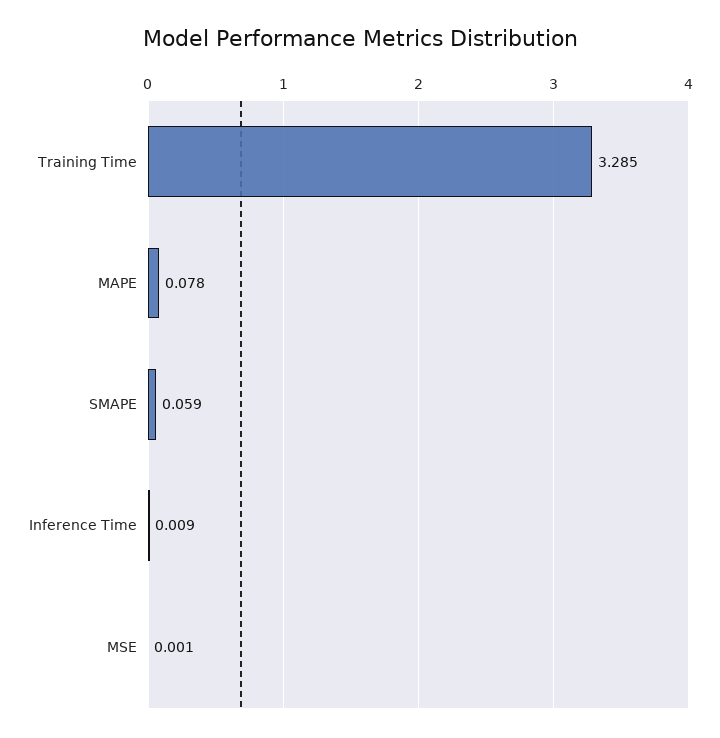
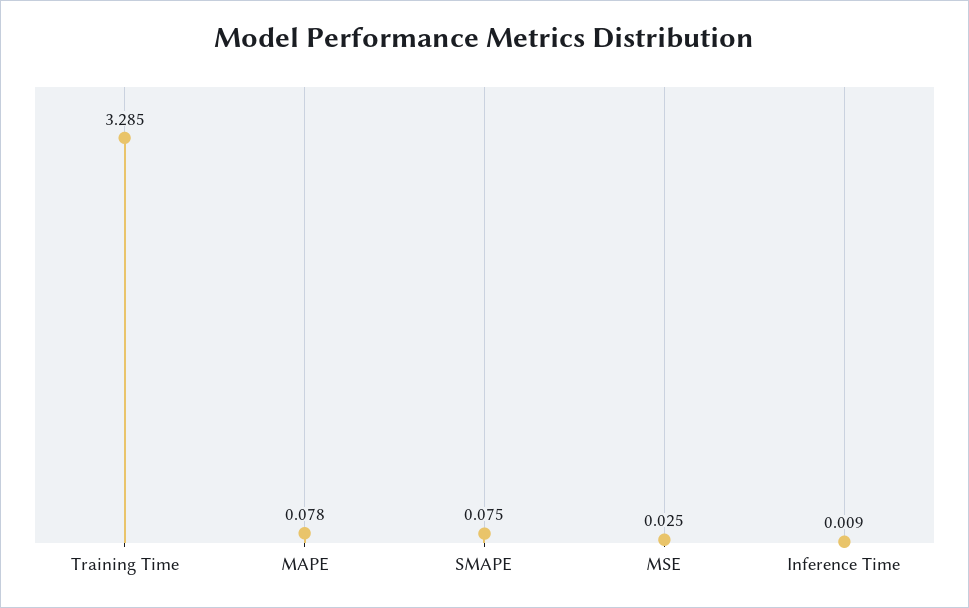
SMAPE: 0.059 -> 0.075
MSE: 0.001 -> 0.025

